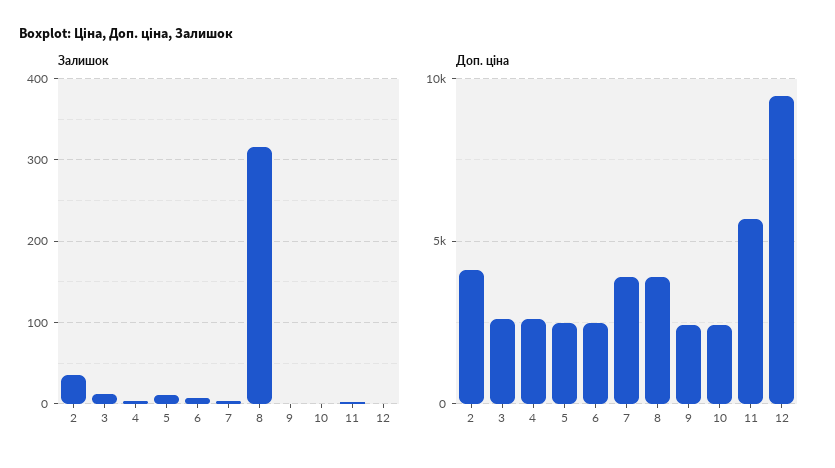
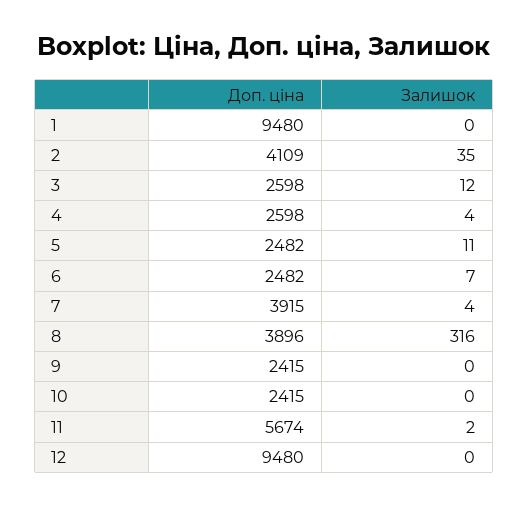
Доп. ціна, 1: none -> 9480
Залишок, 1: none -> 0

